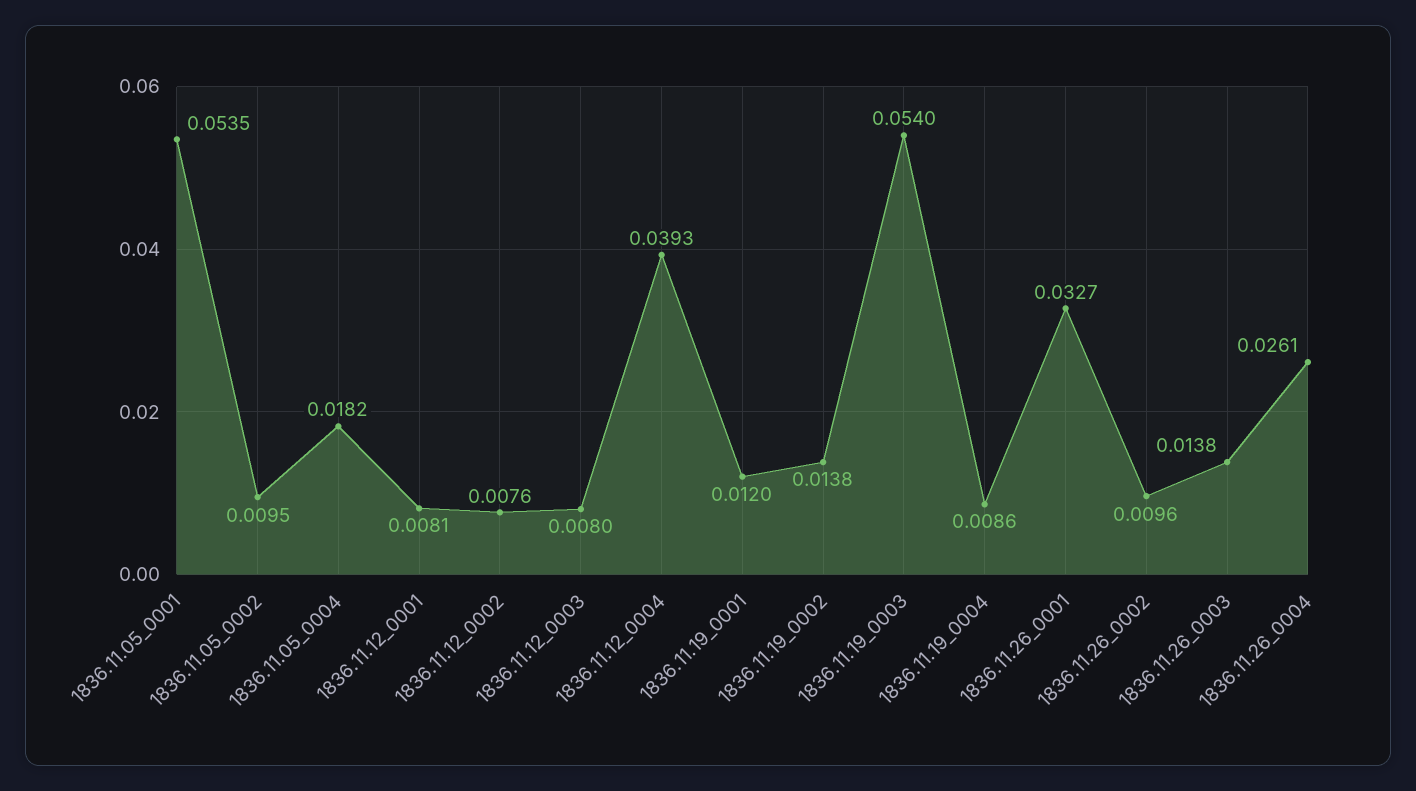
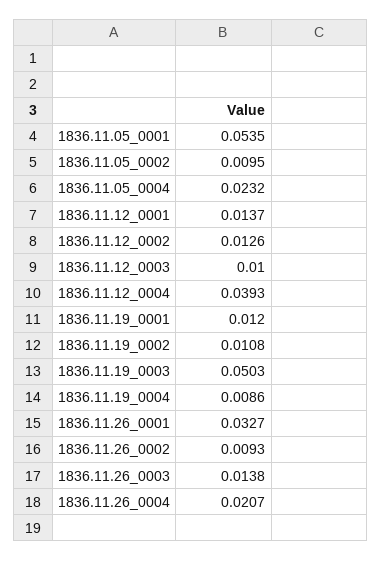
1836.11.05_0004: 0.0182 -> 0.0232
1836.11.12_0001: 0.0081 -> 0.0137
1836.11.12_0002: 0.0076 -> 0.0126
1836.11.12_0003: 0.008 -> 0.01
1836.11.19_0002: 0.0138 -> 0.0108
1836.11.19_0003: 0.054 -> 0.0503
1836.11.26_0002: 0.0096 -> 0.0093
1836.11.26_0004: 0.0261 -> 0.0207

